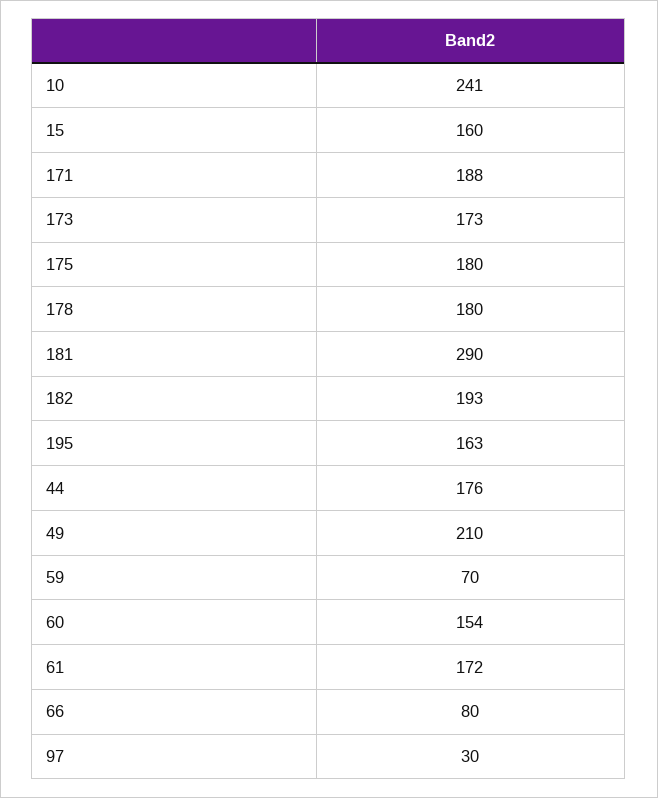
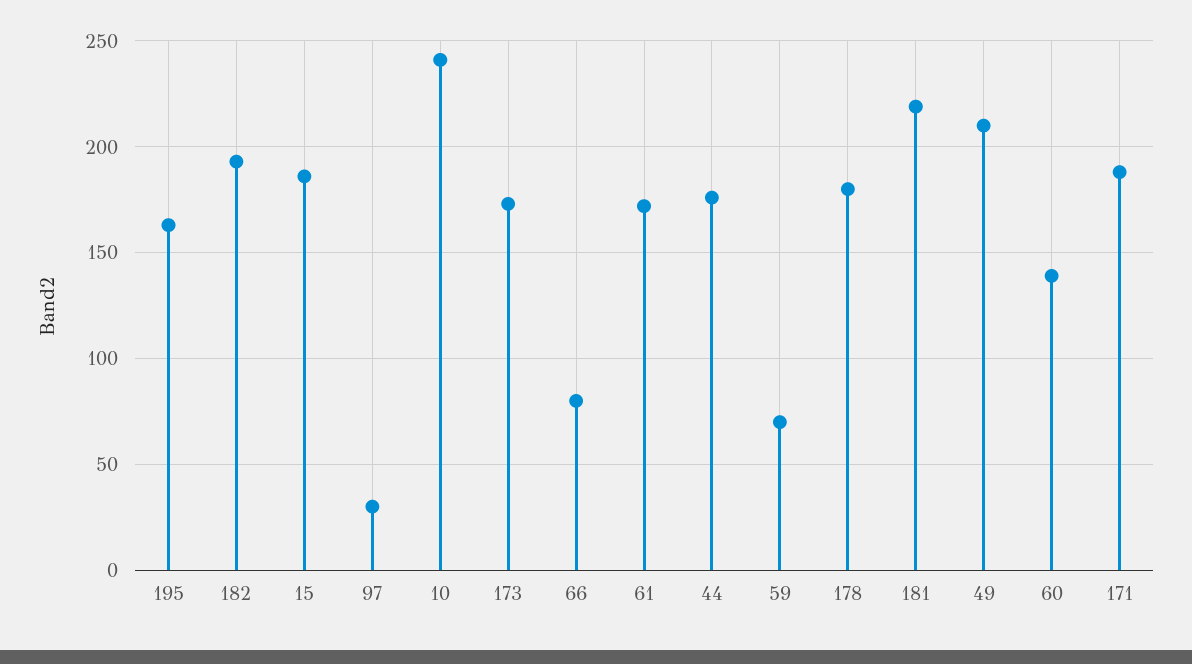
15: 160 -> 185
175: 180 -> none
181: 290 -> 220
60: 154 -> 140

